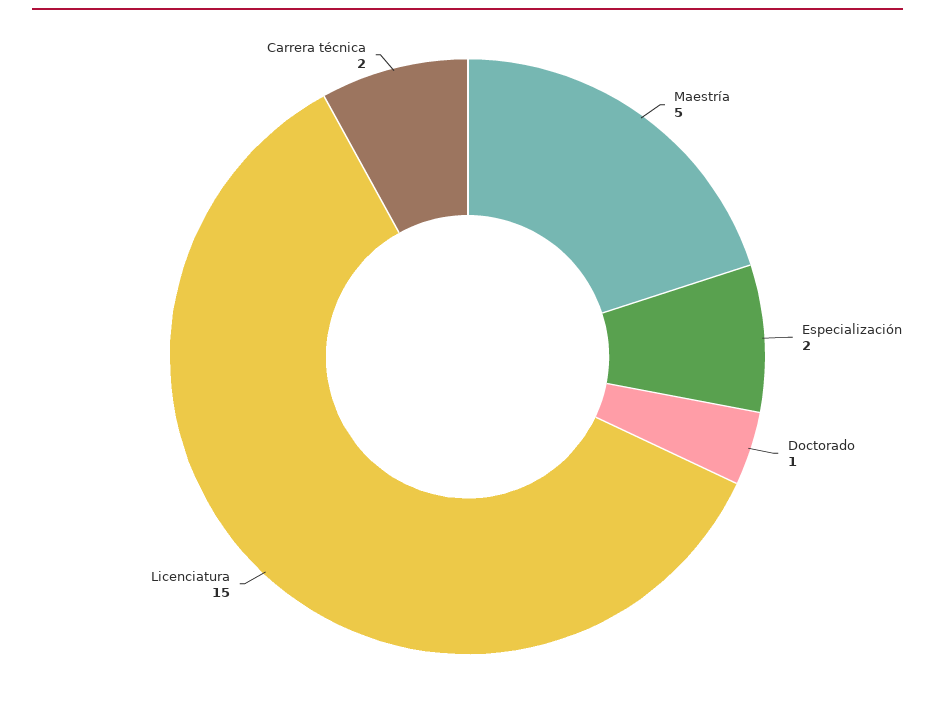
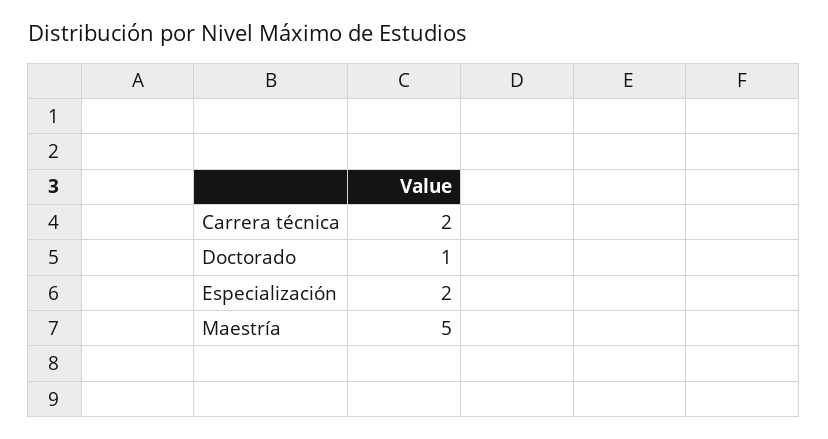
Licenciatura: 15 -> none

